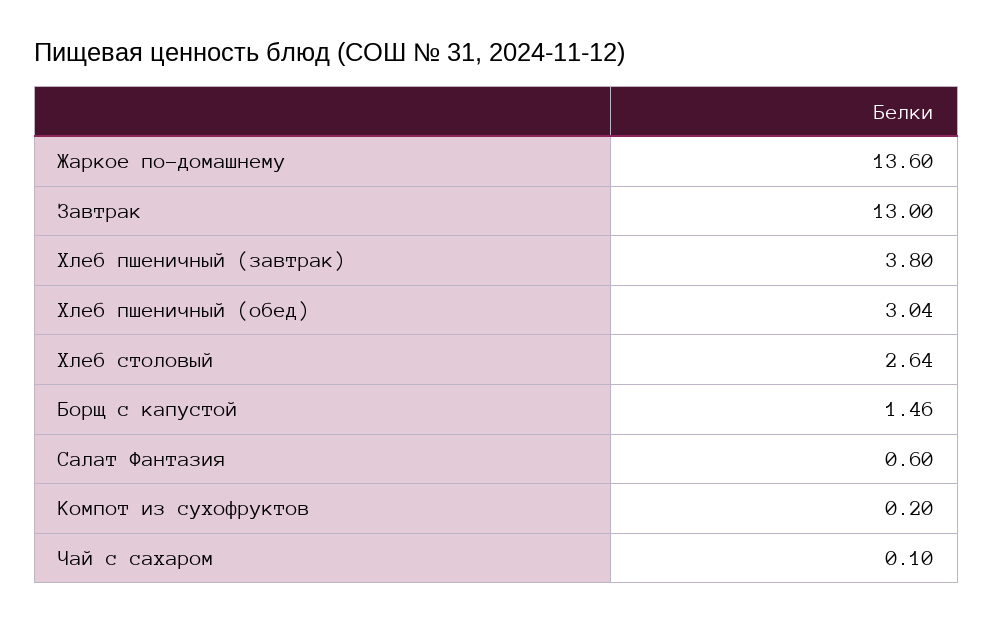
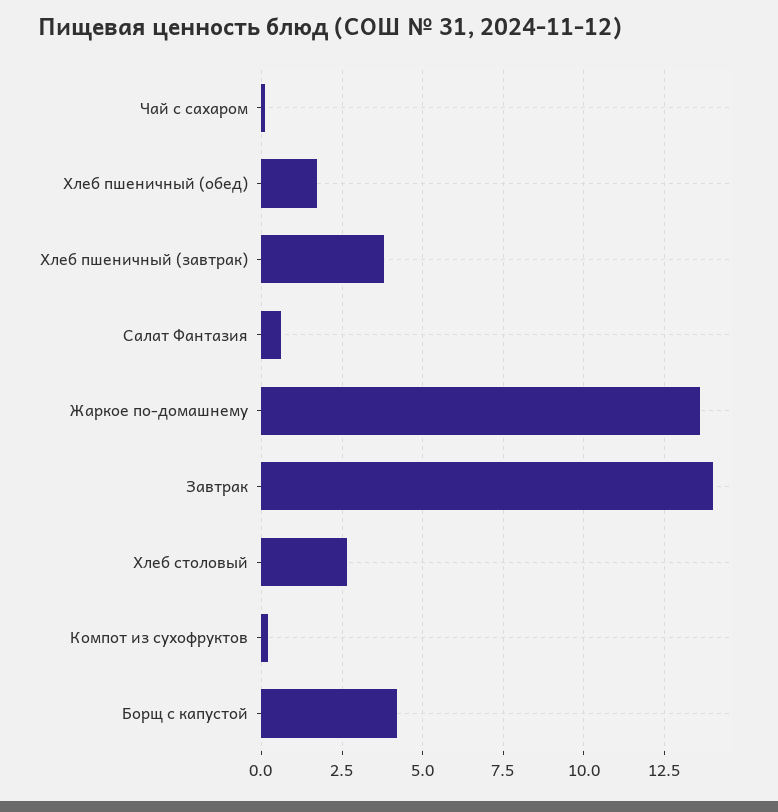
Завтрак: 13 -> 14
Хлеб пшеничный (обед): 3.04 -> 1.75
Борщ с капустой: 1.46 -> 4.25

